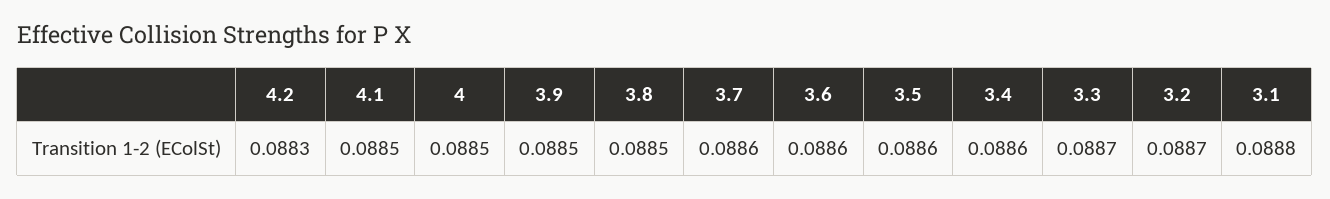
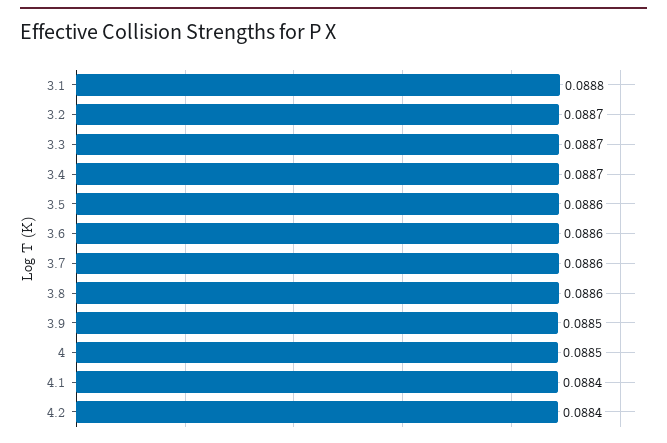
4.2: 0.0883 -> 0.0884
4.1: 0.0885 -> 0.0884
3.8: 0.0885 -> 0.0886
3.4: 0.0886 -> 0.0887

